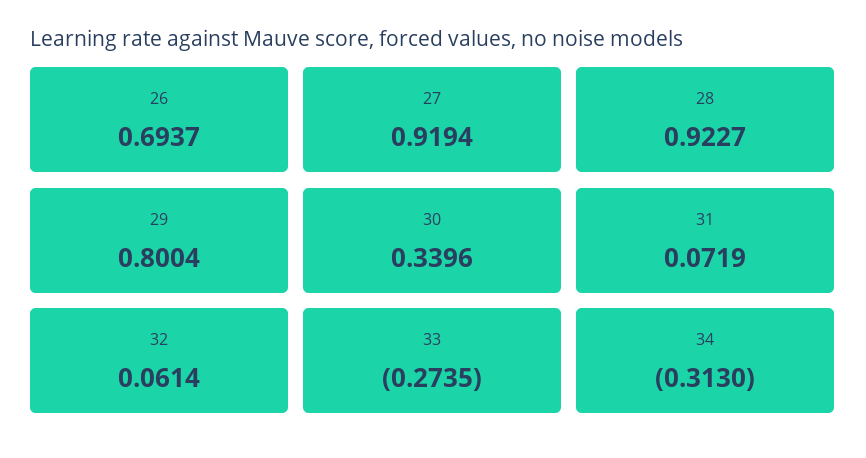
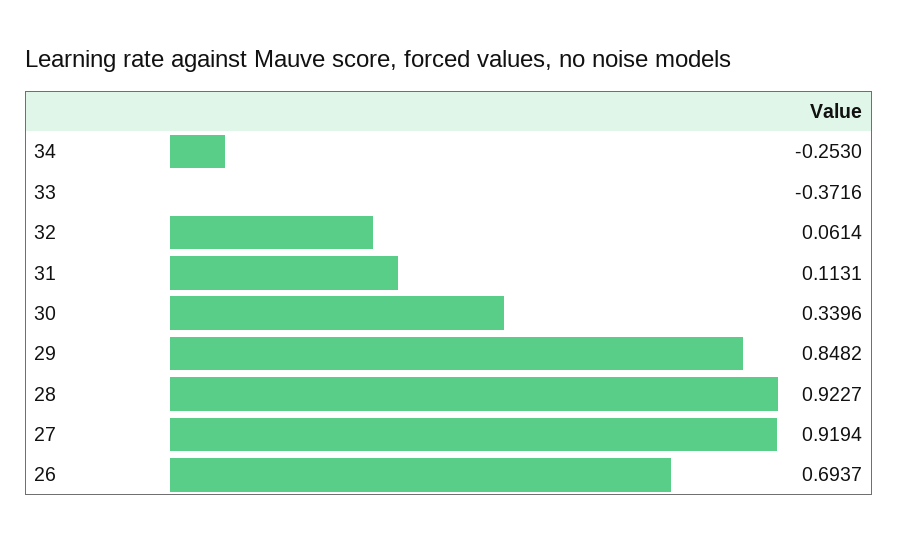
29: 0.8004 -> 0.8482
31: 0.0719 -> 0.1131
33: -0.2735 -> -0.3716
34: -0.313 -> -0.253

